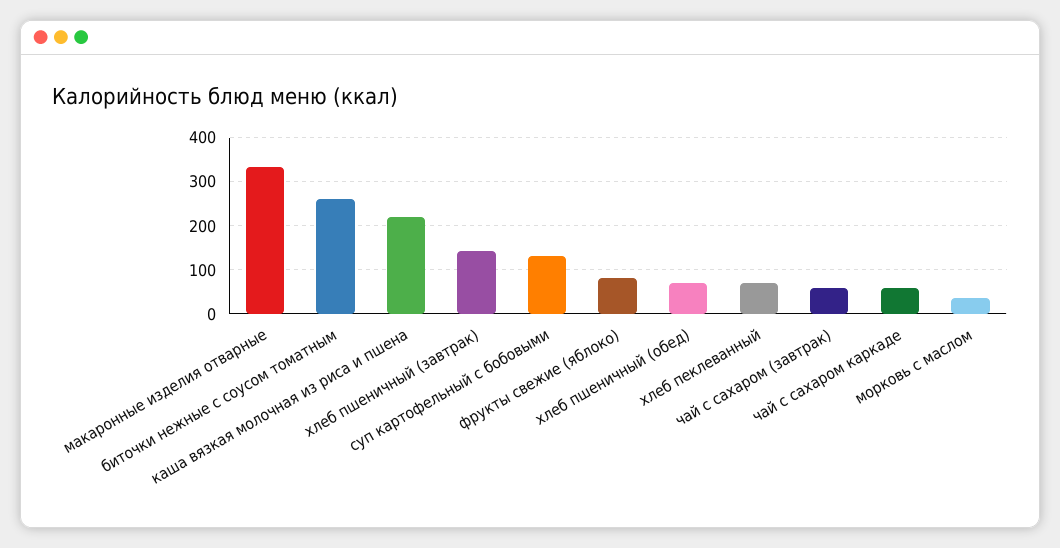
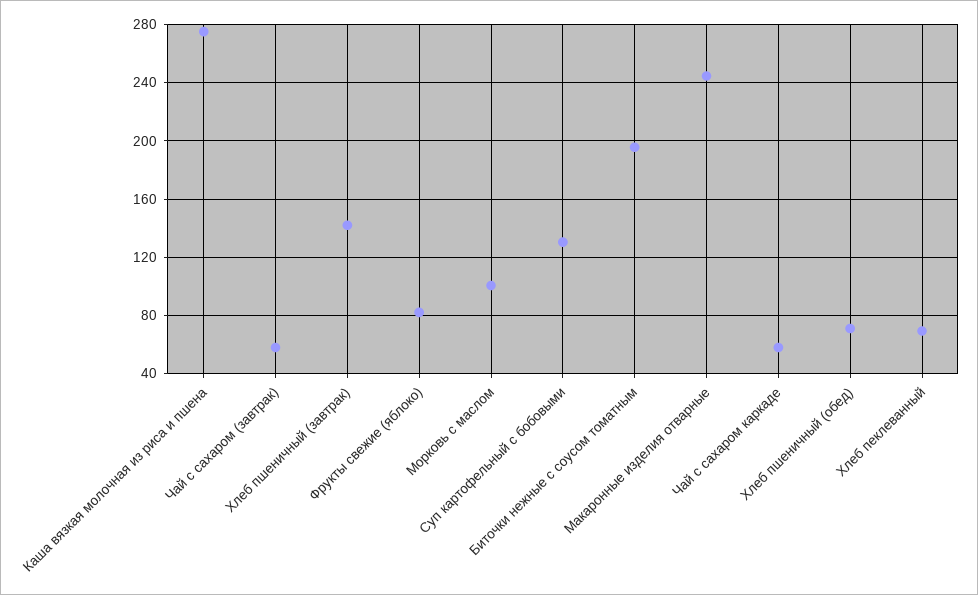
макаронные изделия отварные: 340 -> 245
биточки нежные с соусом томатным: 260 -> 195
каша вязкая молочная из риса и пшена: 220 -> 275
морковь с маслом: 40 -> 100

